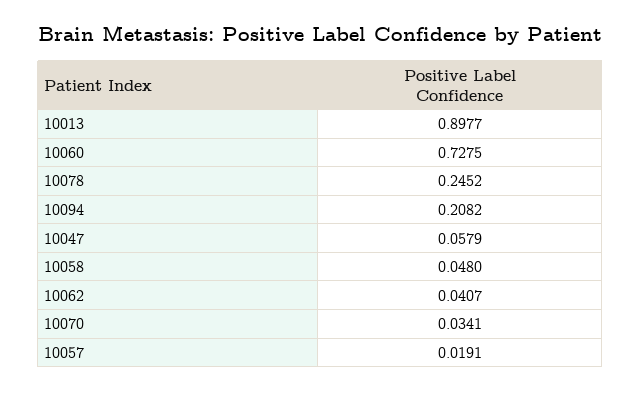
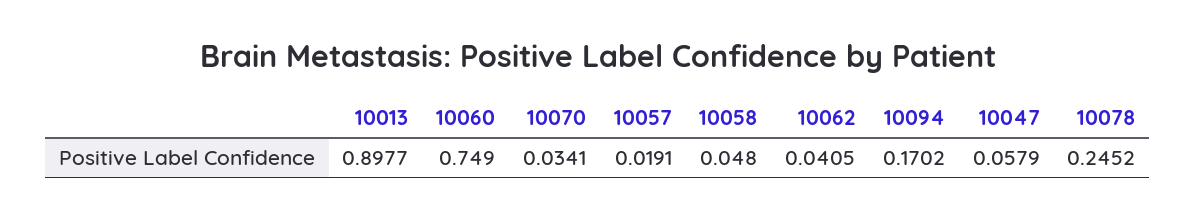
10060: 0.7275 -> 0.749
10094: 0.2082 -> 0.1702
10062: 0.0407 -> 0.0405

